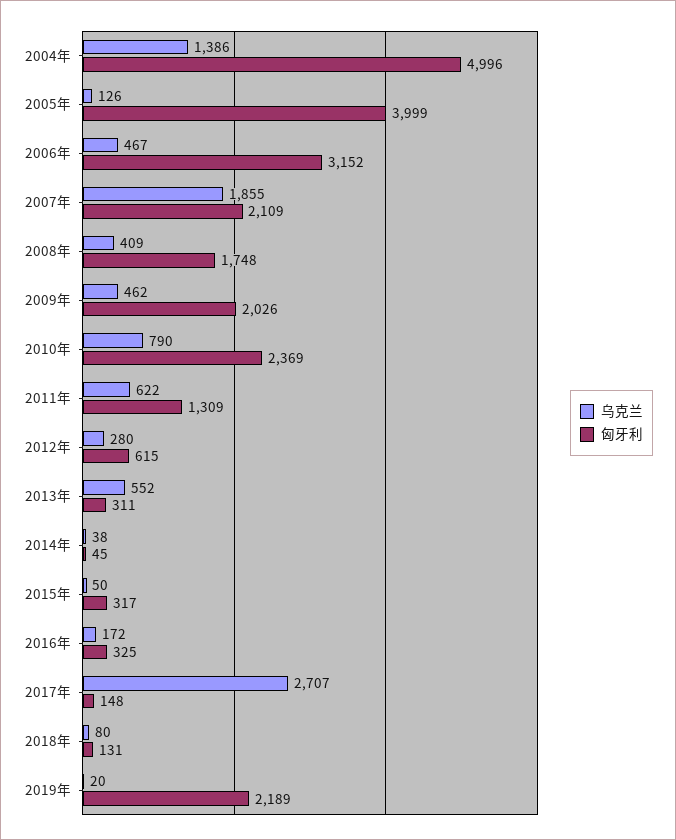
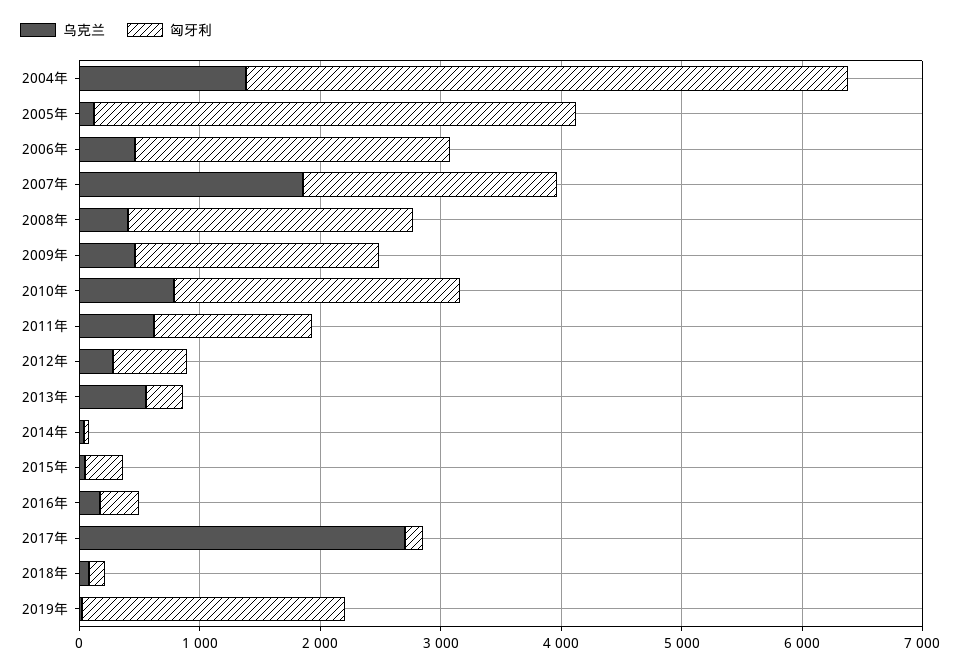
匈牙利, 2006年: 3152 -> 2600
匈牙利, 2008年: 1748 -> 2400

